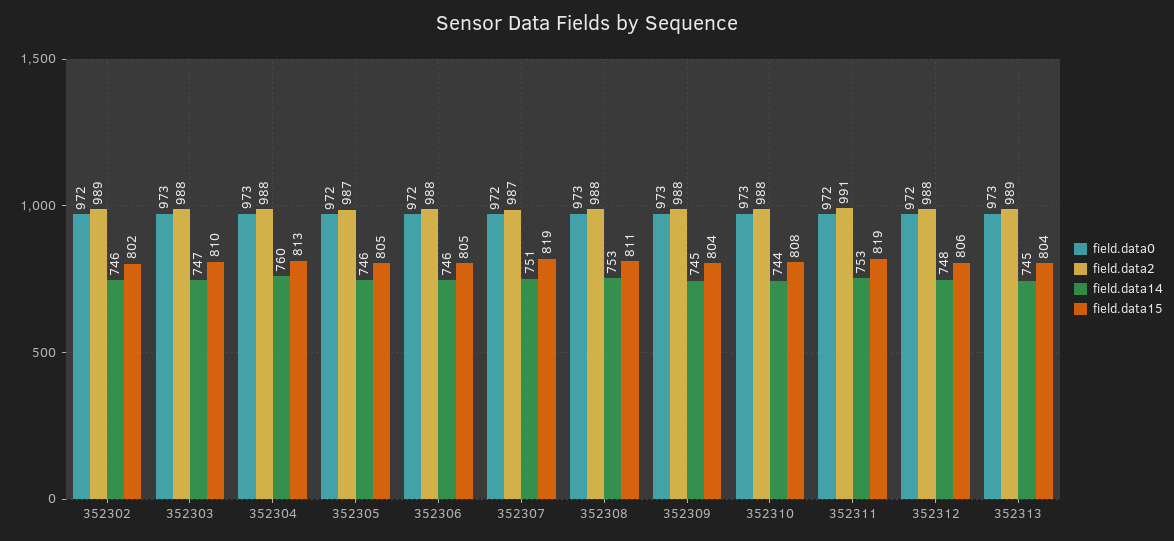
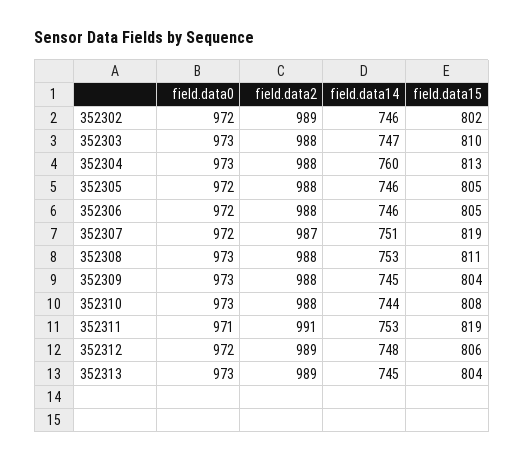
field.data2, 352305: 987 -> 988
field.data0, 352311: 972 -> 971
field.data2, 352312: 988 -> 989

